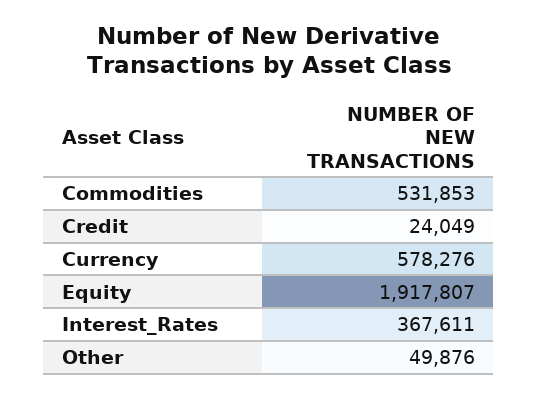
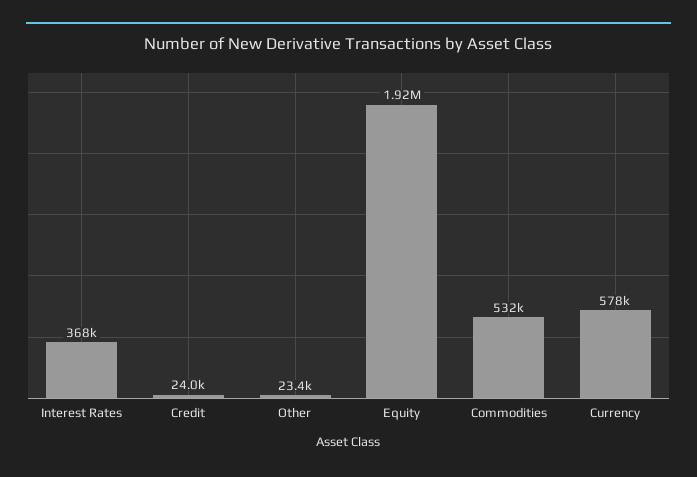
Other: 49876 -> 23400

